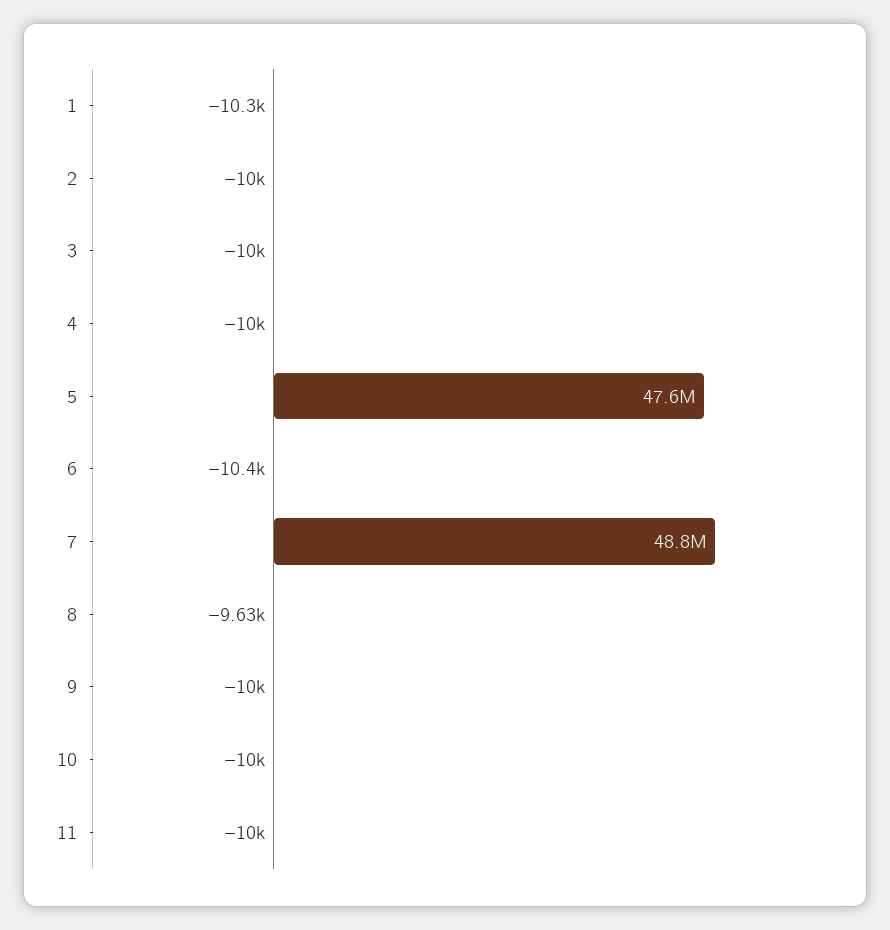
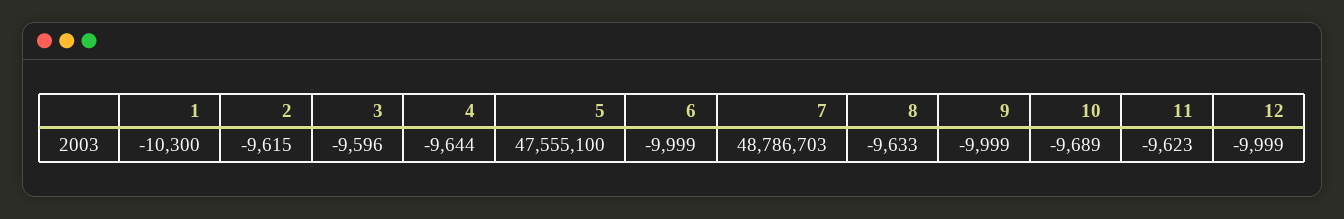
2: -10000 -> -9615
3: -10000 -> -9596
4: -10000 -> -9644
6: -10400 -> -9999
10: -10000 -> -9689
11: -10000 -> -9623
12: none -> -9999

